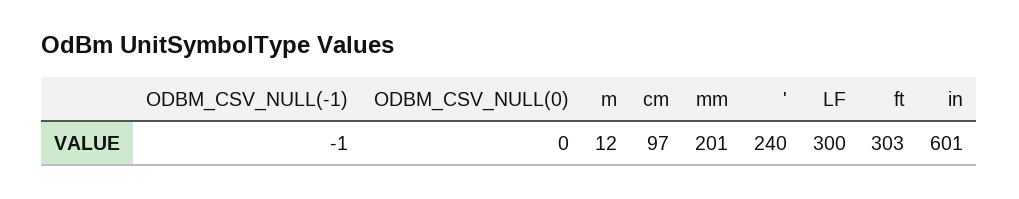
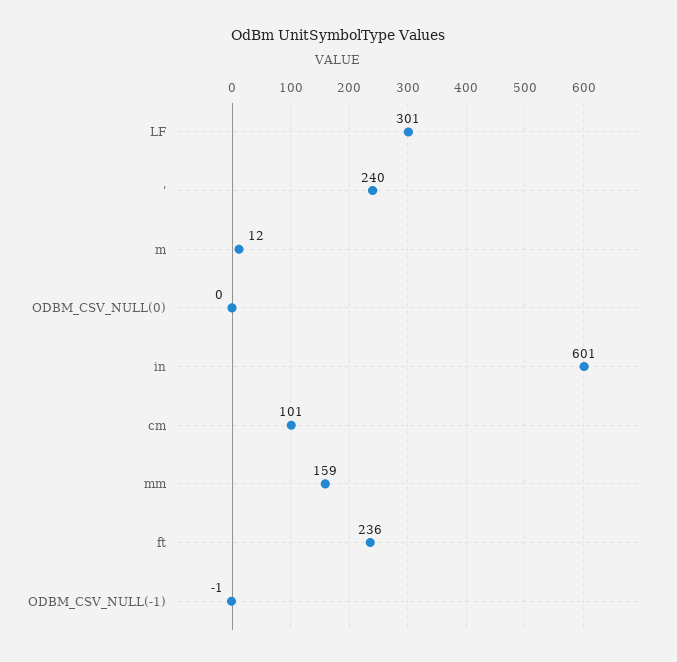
cm: 97 -> 101
mm: 201 -> 159
LF: 300 -> 301
ft: 303 -> 236

